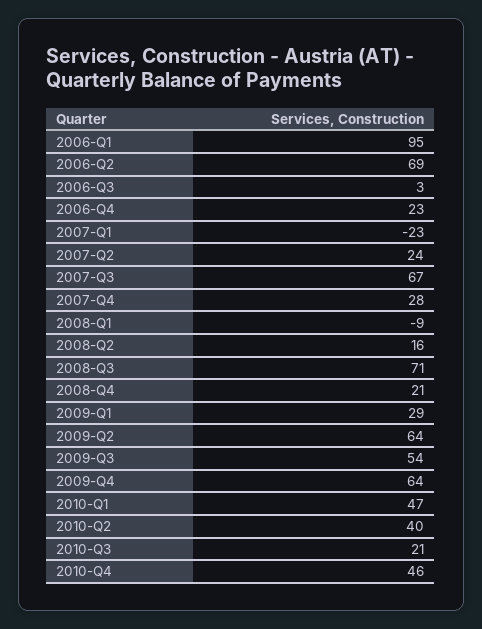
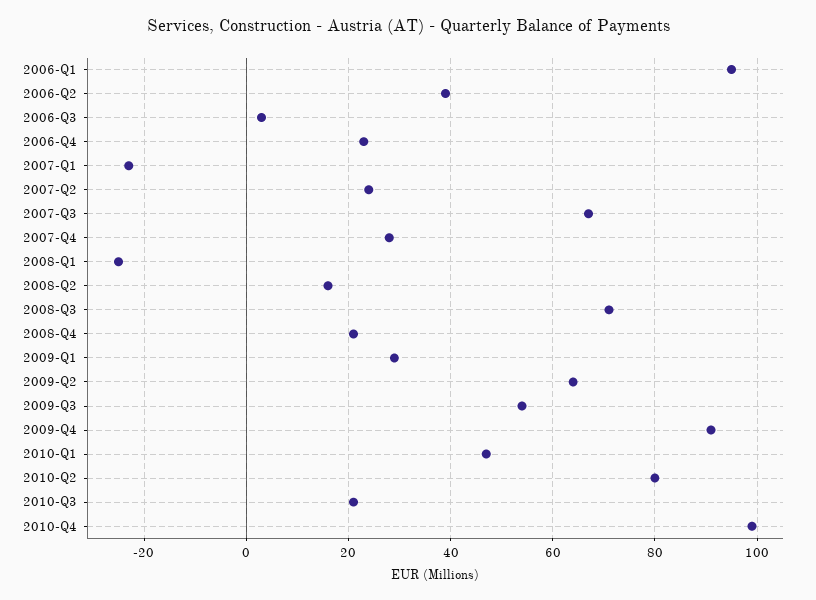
2006-Q2: 69 -> 40
2008-Q1: -9 -> -25
2009-Q4: 64 -> 90
2010-Q2: 40 -> 80
2010-Q4: 46 -> 100

